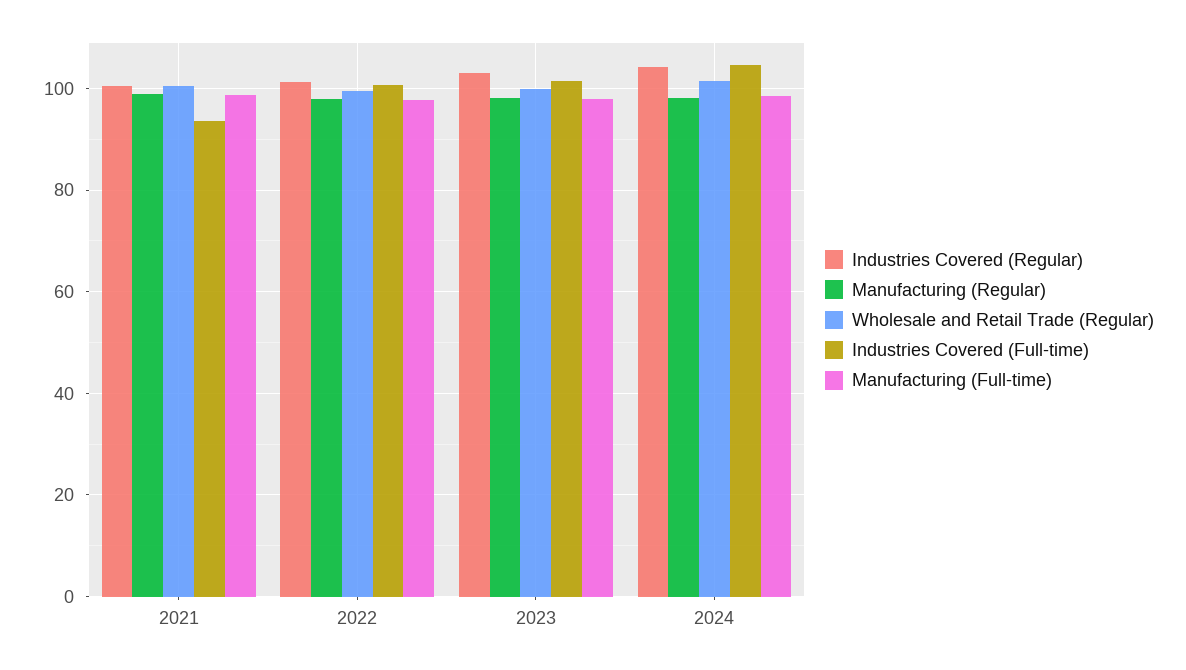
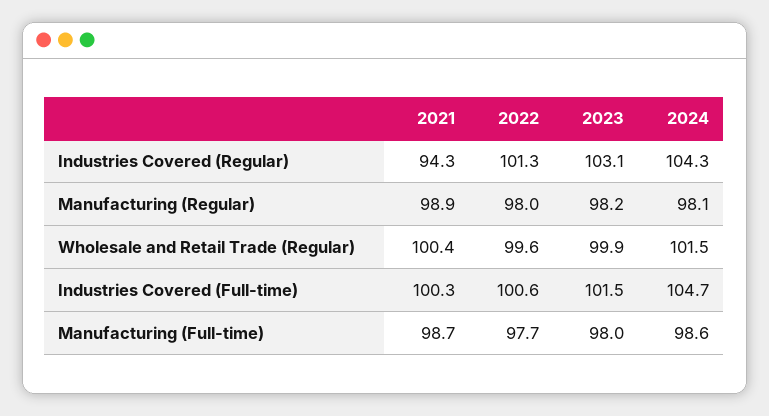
Industries Covered (Regular), 2021: 100 -> 94.3
Industries Covered (Full-time), 2021: 94 -> 100.3

